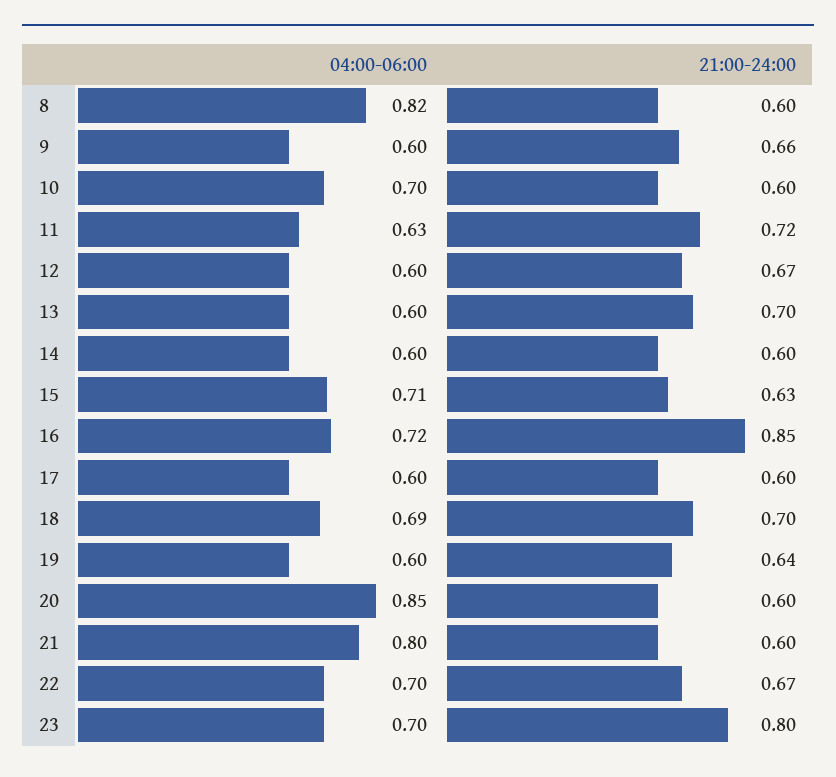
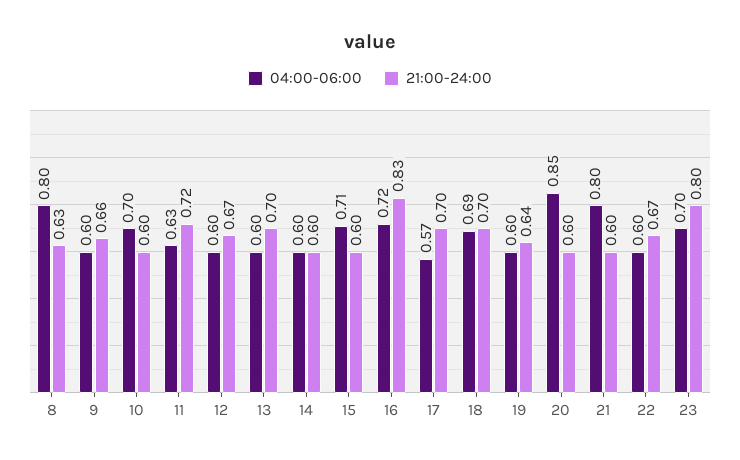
04:00-06:00, 8: 0.82 -> 0.8
21:00-24:00, 8: 0.6 -> 0.63
21:00-24:00, 15: 0.63 -> 0.6
21:00-24:00, 16: 0.85 -> 0.83
04:00-06:00, 17: 0.6 -> 0.57
21:00-24:00, 17: 0.6 -> 0.7
04:00-06:00, 22: 0.7 -> 0.6

